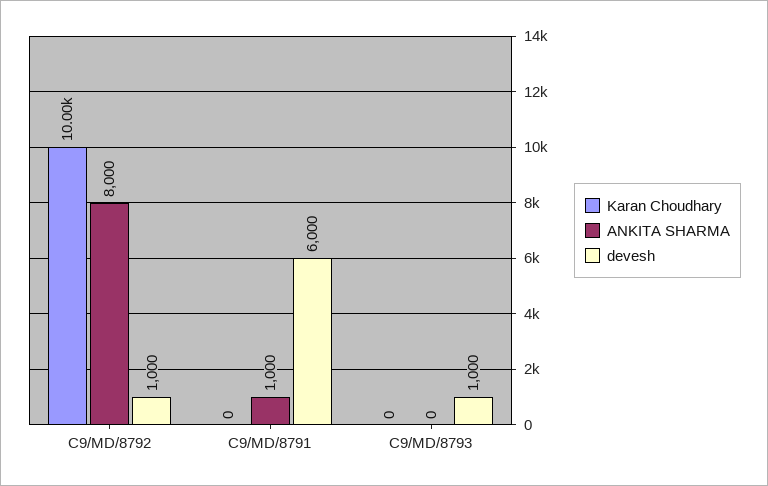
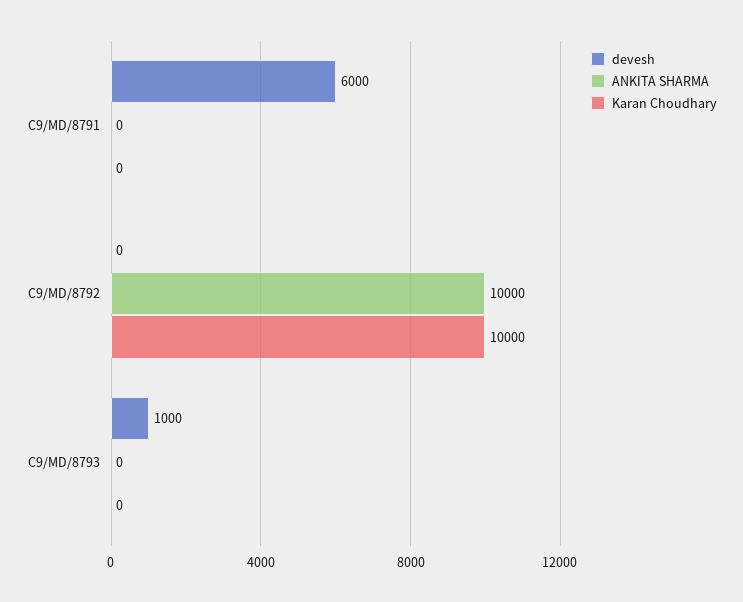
ANKITA SHARMA, C9/MD/8792: 8000 -> 10000
devesh, C9/MD/8792: 1000 -> 0
ANKITA SHARMA, C9/MD/8791: 1000 -> 0

